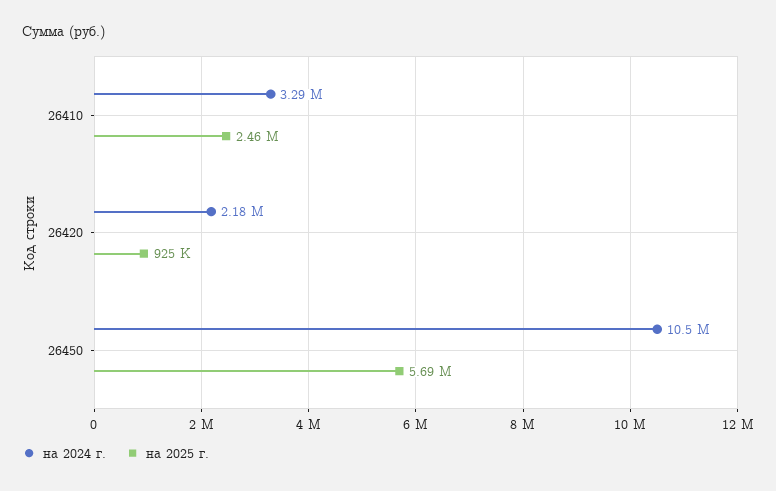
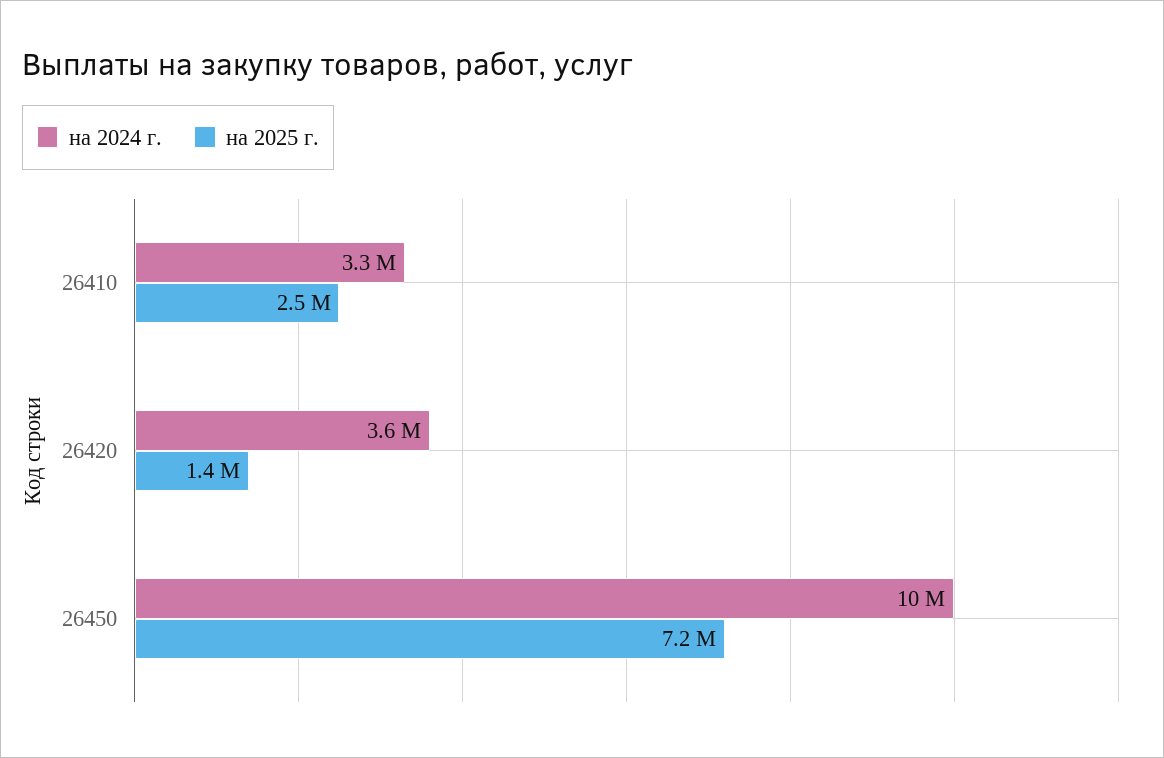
на 2024 г., 26420: 2180000 -> 3600000
на 2025 г., 26420: 925000 -> 1400000
на 2025 г., 26450: 5690000 -> 7200000

